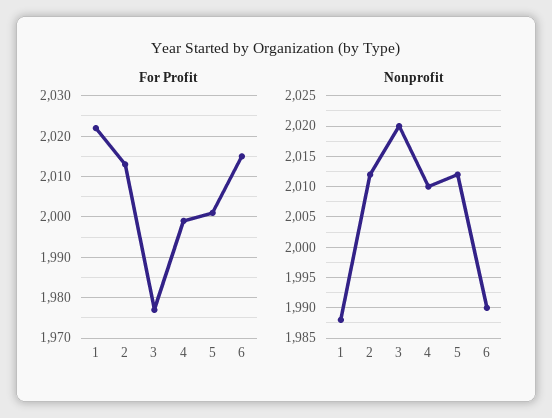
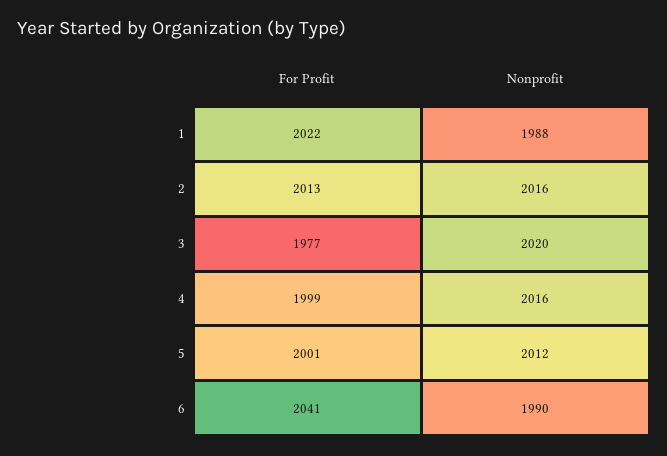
For Profit, 6: 2015 -> 2041
Nonprofit, 2: 2012 -> 2016
Nonprofit, 4: 2010 -> 2016

